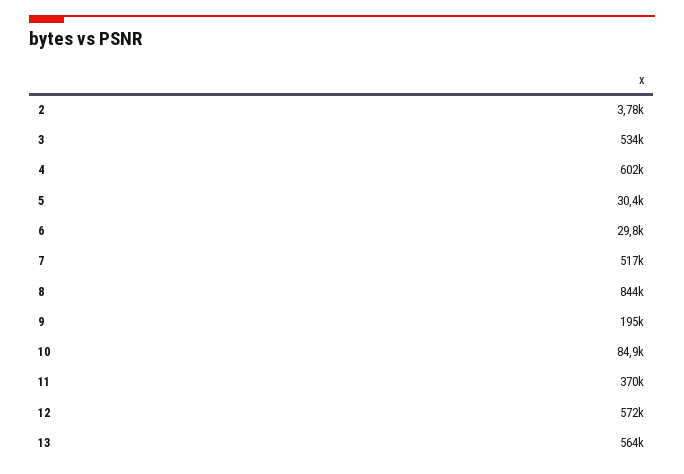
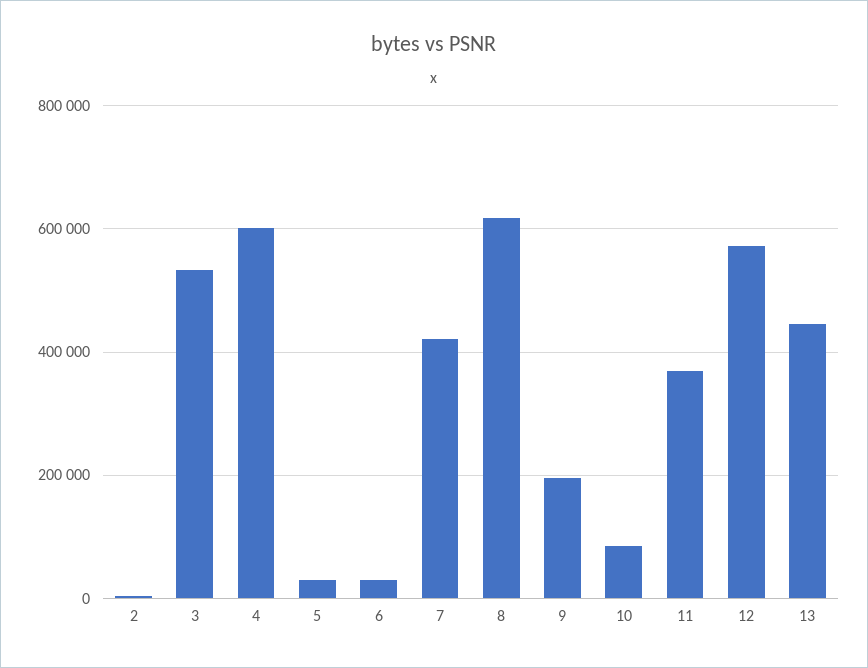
7: 517000 -> 420000
8: 844000 -> 620000
13: 564000 -> 440000

